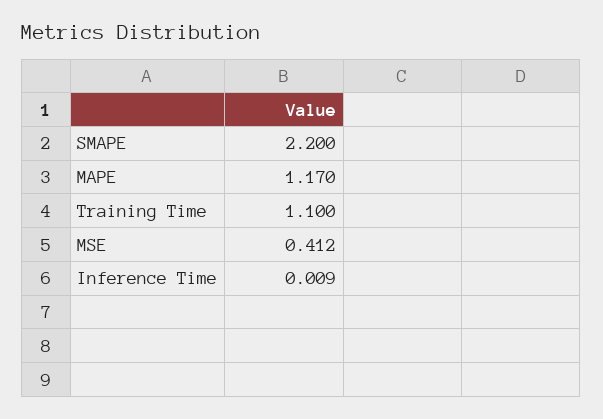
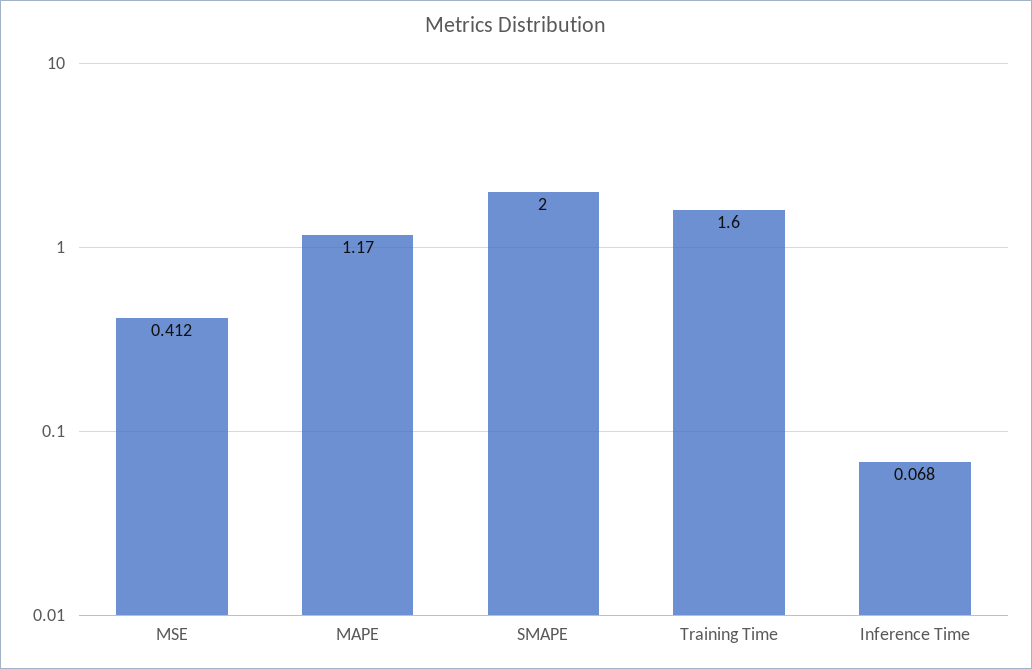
SMAPE: 2.2 -> 2
Training Time: 1.1 -> 1.6
Inference Time: 0.009 -> 0.068

